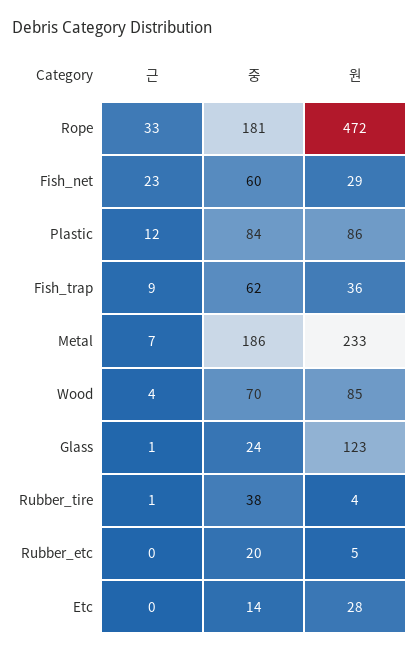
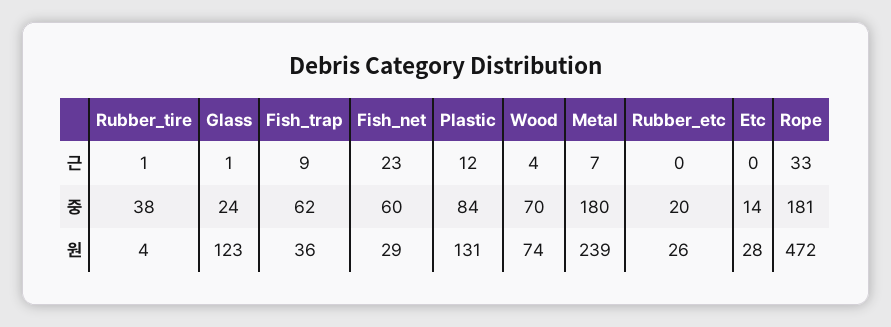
원, Plastic: 86 -> 131
중, Metal: 186 -> 180
원, Metal: 233 -> 239
원, Wood: 85 -> 74
원, Rubber_etc: 5 -> 26

